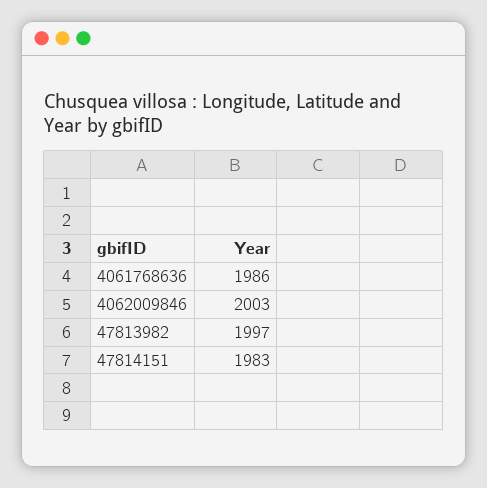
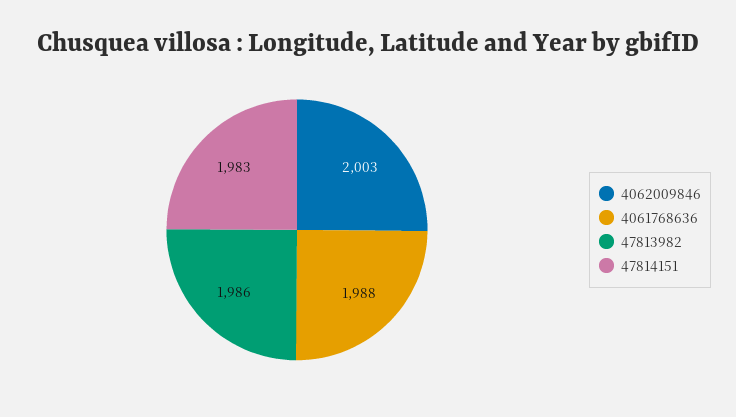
4061768636: 1986 -> 1988
47813982: 1997 -> 1986

